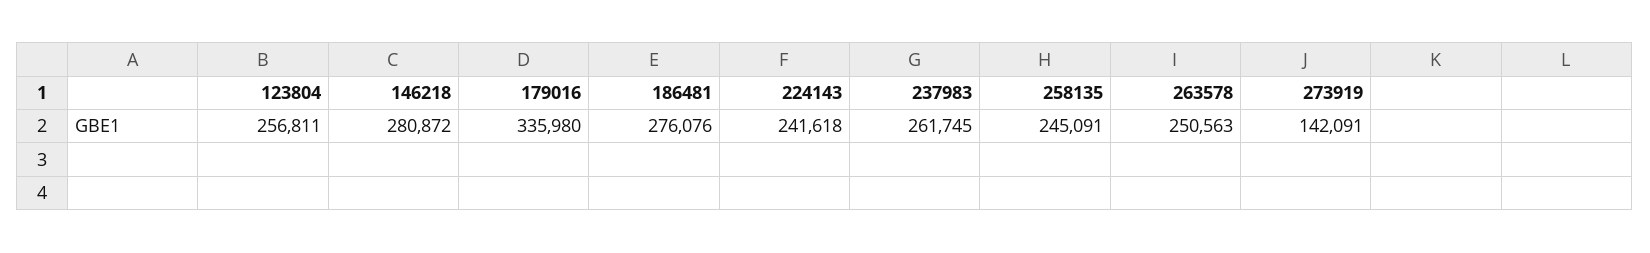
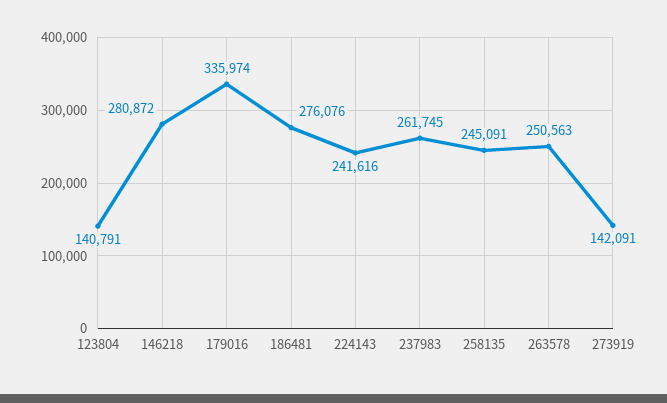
123804: 256811 -> 140791
179016: 335980 -> 335974
224143: 241618 -> 241616

